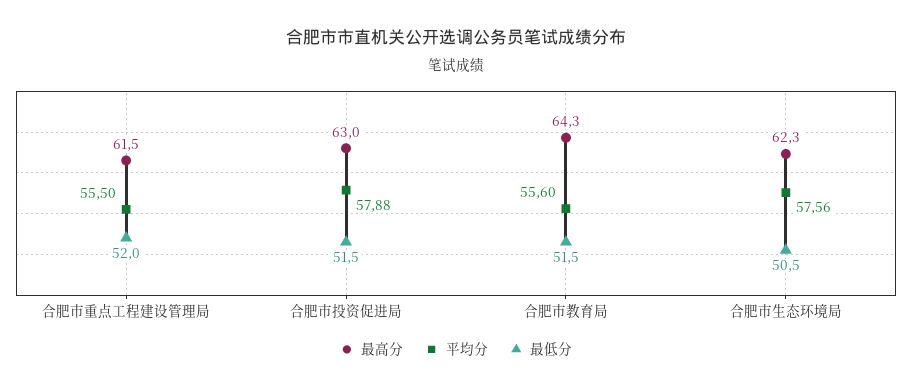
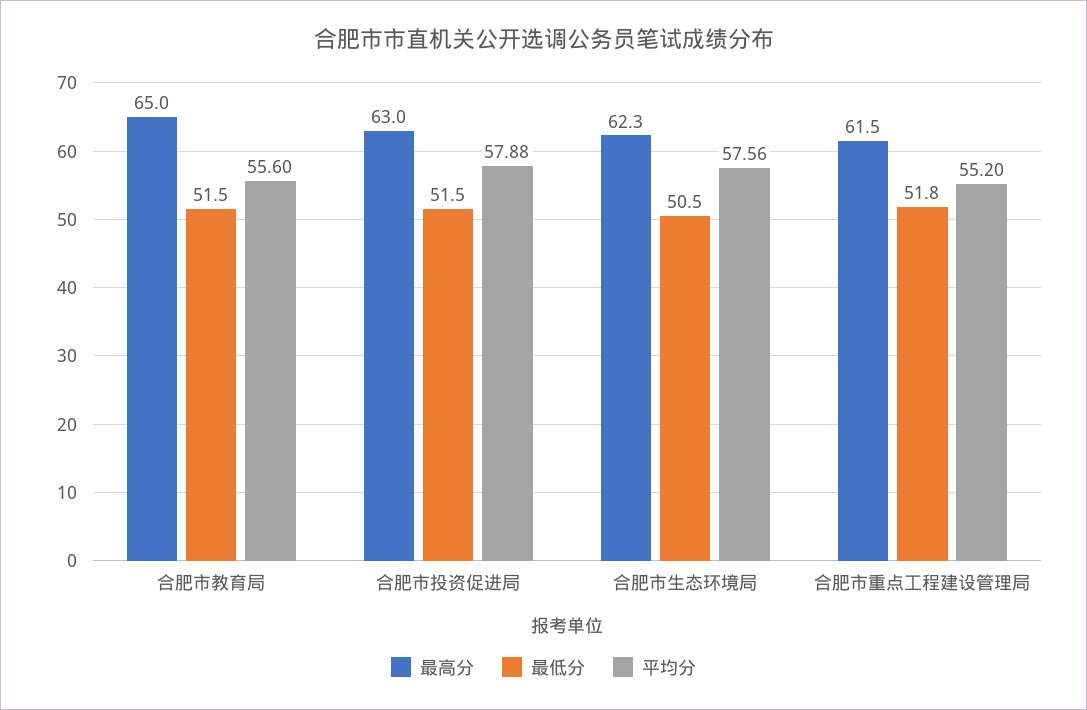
平均分, 合肥市重点工程建设管理局: 55.5 -> 55.2
最低分, 合肥市重点工程建设管理局: 52 -> 51.8
最高分, 合肥市教育局: 64.3 -> 65

